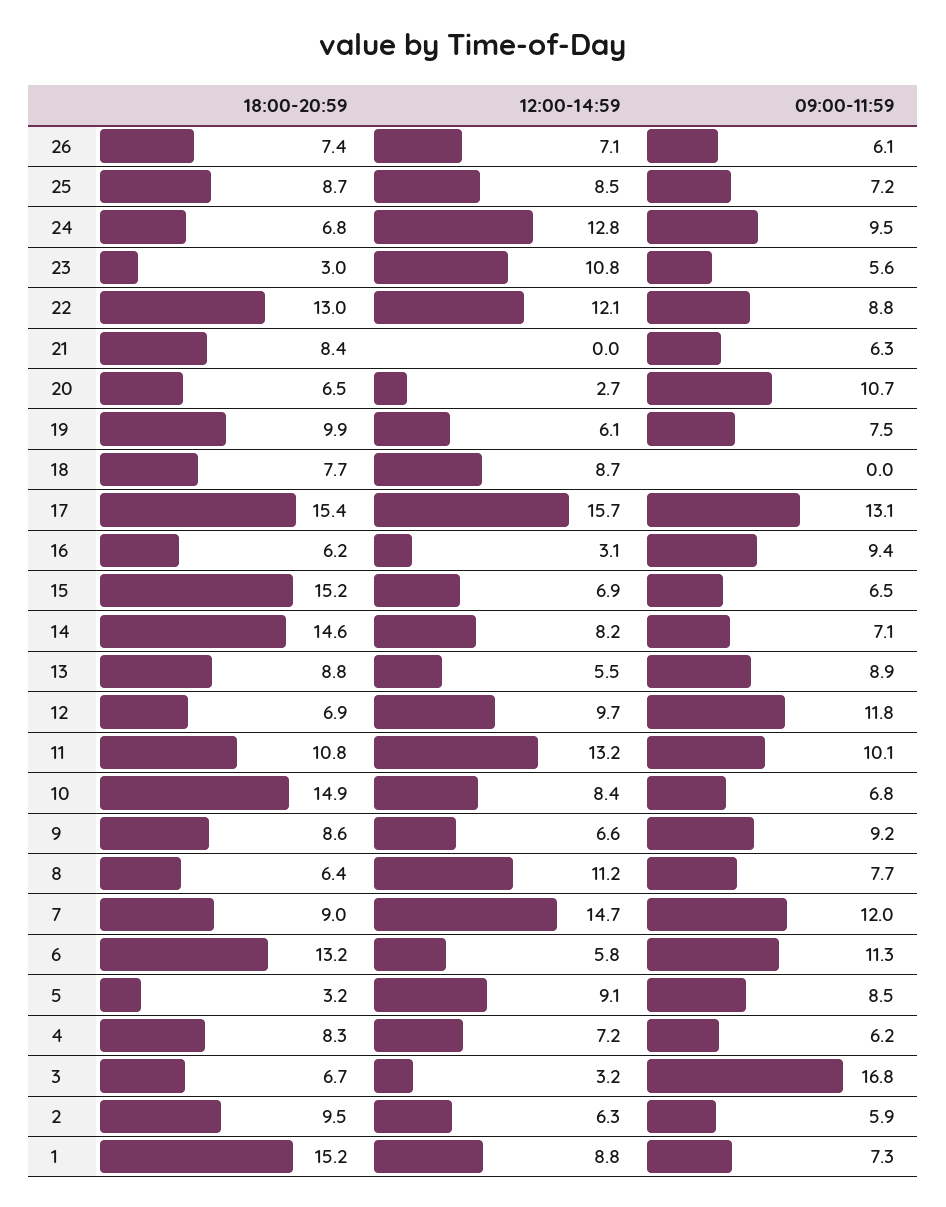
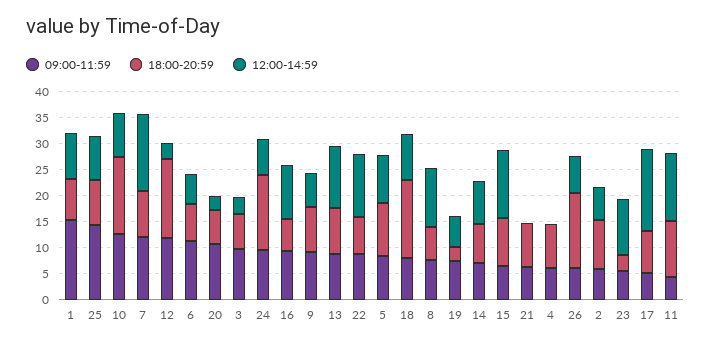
18:00-20:59, 26: 7.4 -> 15
09:00-11:59, 25: 7.2 -> 15
18:00-20:59, 24: 6.8 -> 15
12:00-14:59, 24: 12.8 -> 7.5
18:00-20:59, 22: 13 -> 7.5
18:00-20:59, 19: 9.9 -> 2.5
18:00-20:59, 18: 7.7 -> 15
09:00-11:59, 18: 0 -> 7.5
18:00-20:59, 17: 15.4 -> 7.5
09:00-11:59, 17: 13.1 -> 5
12:00-14:59, 16: 3.1 -> 10
18:00-20:59, 15: 15.2 -> 10
12:00-14:59, 15: 6.9 -> 12.5
18:00-20:59, 14: 14.6 -> 7.5
12:00-14:59, 13: 5.5 -> 12.5
18:00-20:59, 12: 6.9 -> 15
12:00-14:59, 12: 9.7 -> 2.5
09:00-11:59, 11: 10.1 -> 5
09:00-11:59, 10: 6.8 -> 12.5
18:00-20:59, 6: 13.2 -> 7.5
18:00-20:59, 5: 3.2 -> 10
12:00-14:59, 4: 7.2 -> 0
09:00-11:59, 3: 16.8 -> 10
18:00-20:59, 1: 15.2 -> 7.5
09:00-11:59, 1: 7.3 -> 15

